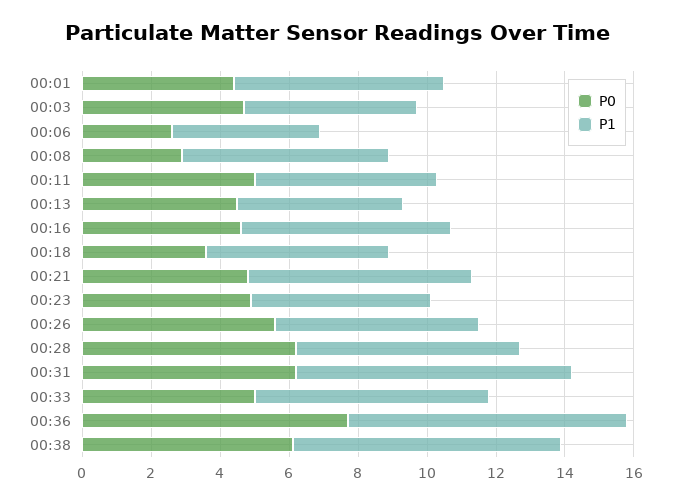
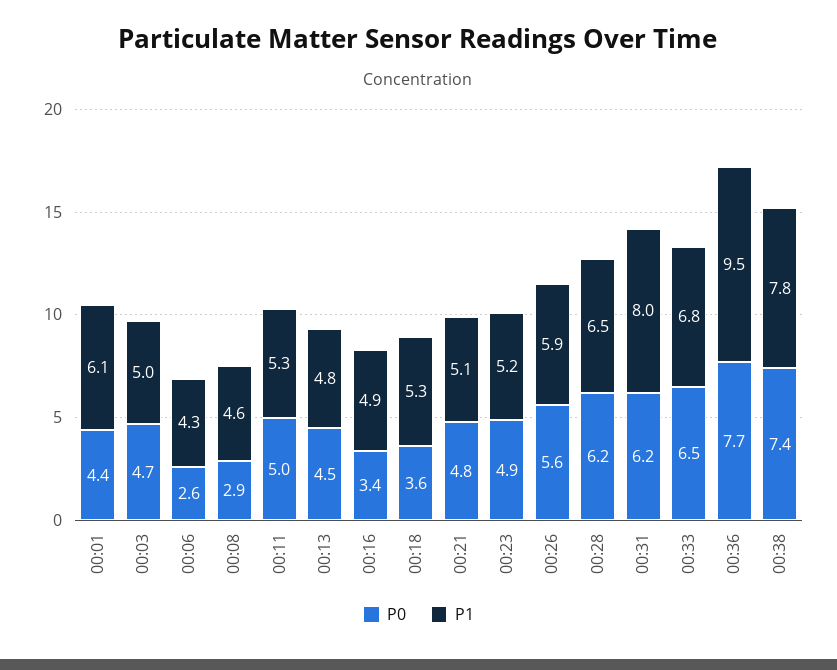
P1, 00:08: 6 -> 4.6
P0, 00:16: 4.5 -> 3.4
P1, 00:16: 6 -> 4.9
P1, 00:21: 6.5 -> 5.1
P0, 00:33: 5 -> 6.5
P1, 00:36: 8 -> 9.5
P0, 00:38: 6 -> 7.4

